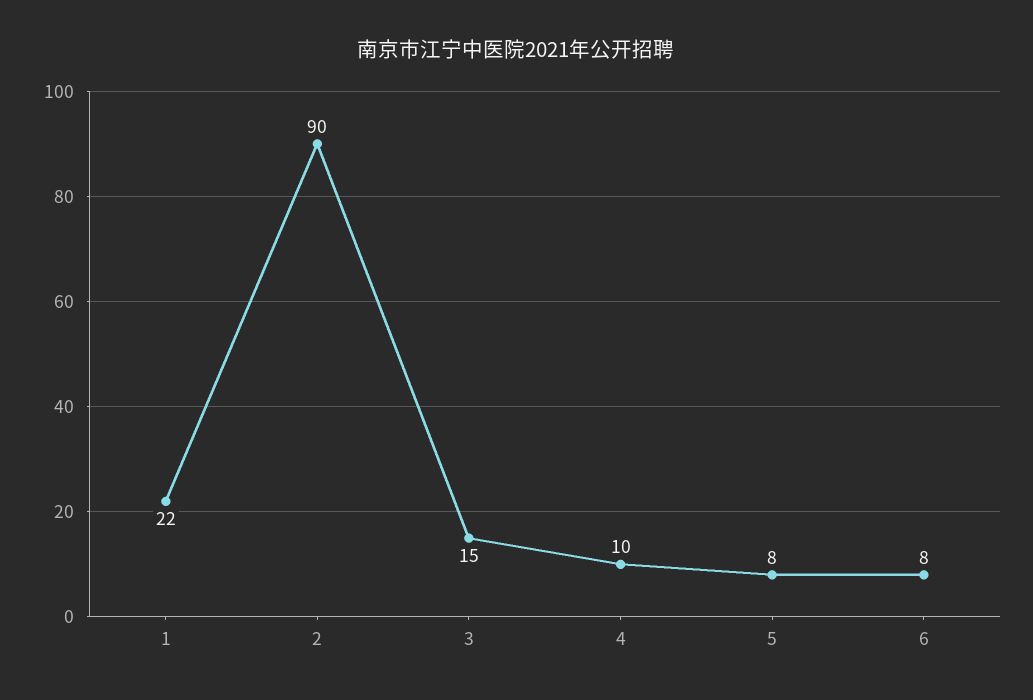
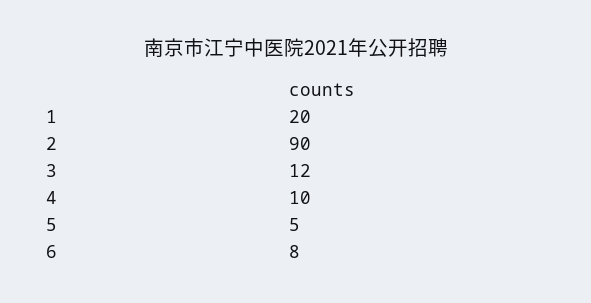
1: 22 -> 20
3: 15 -> 12
5: 8 -> 5

